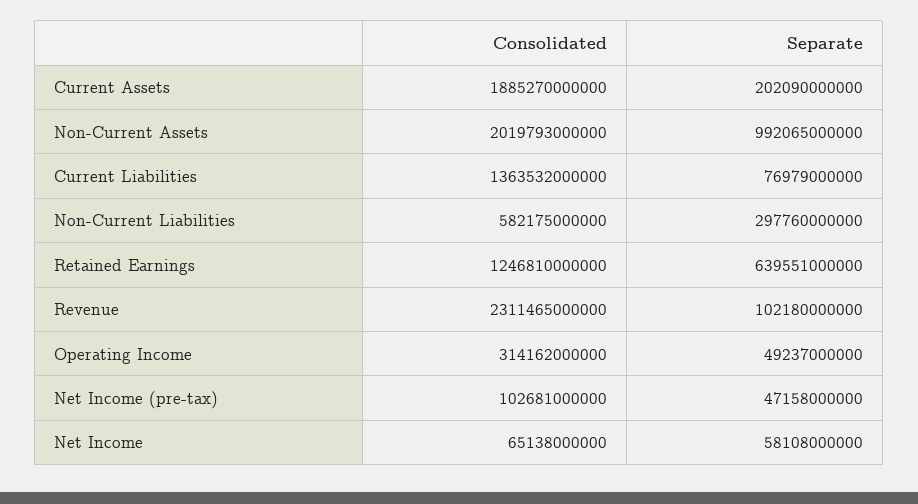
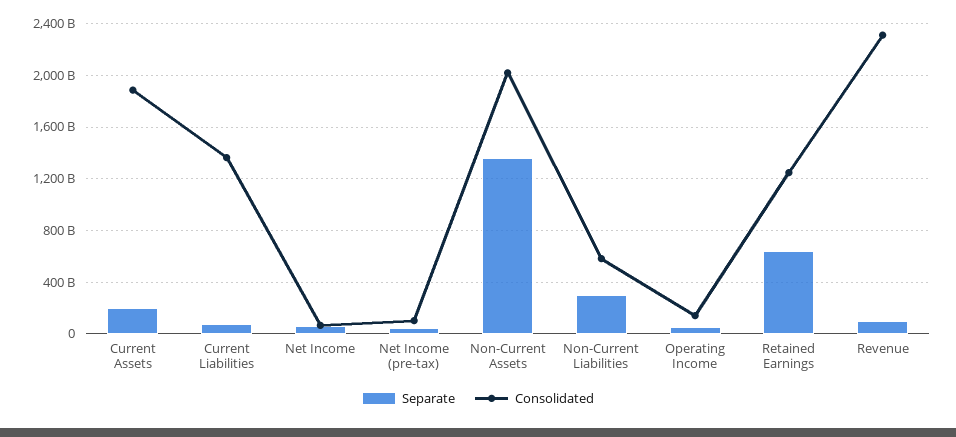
Separate, Non-Current Assets: 992065000000 -> 1350000000000
Consolidated, Operating Income: 314162000000 -> 150000000000

